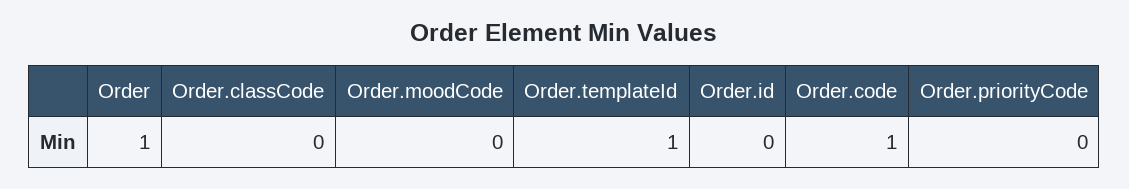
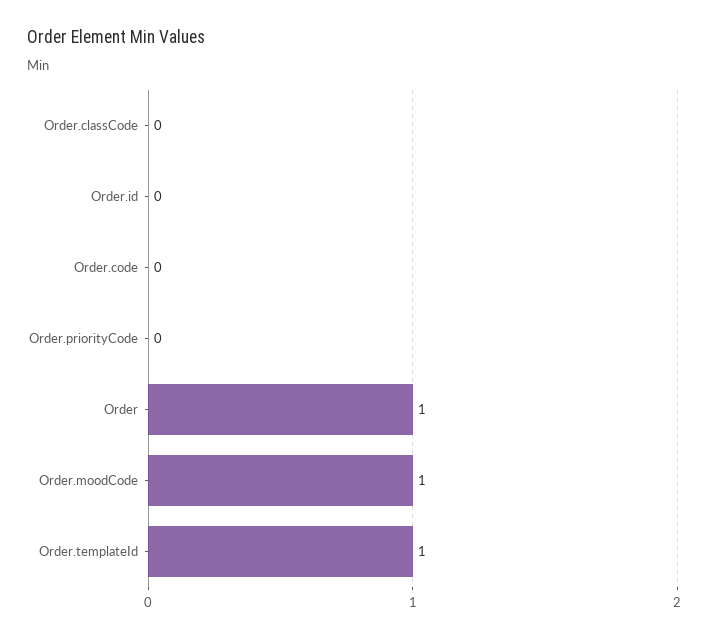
Order.moodCode: 0 -> 1
Order.code: 1 -> 0

